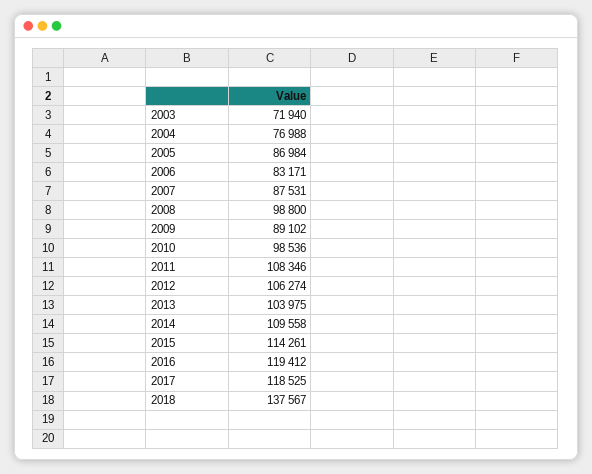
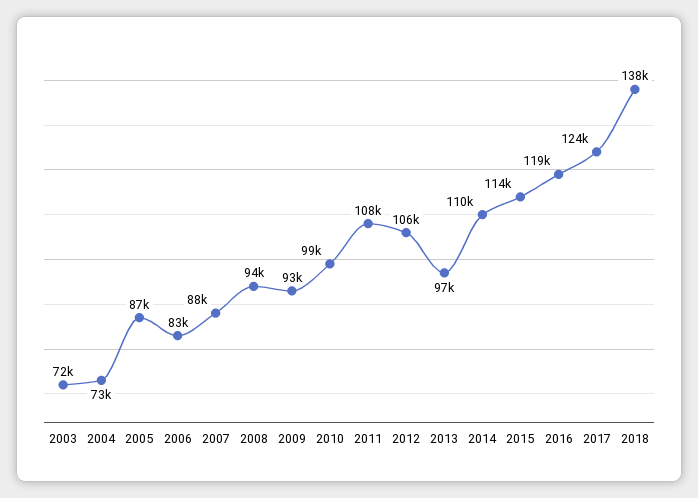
2004: 76988 -> 73000
2008: 98800 -> 94000
2009: 89102 -> 93000
2013: 103975 -> 97000
2017: 118525 -> 124000

